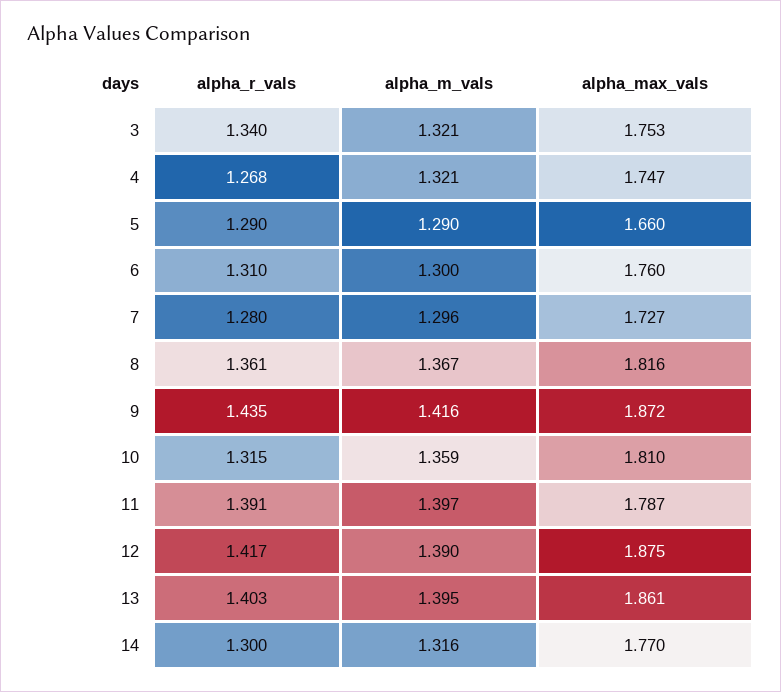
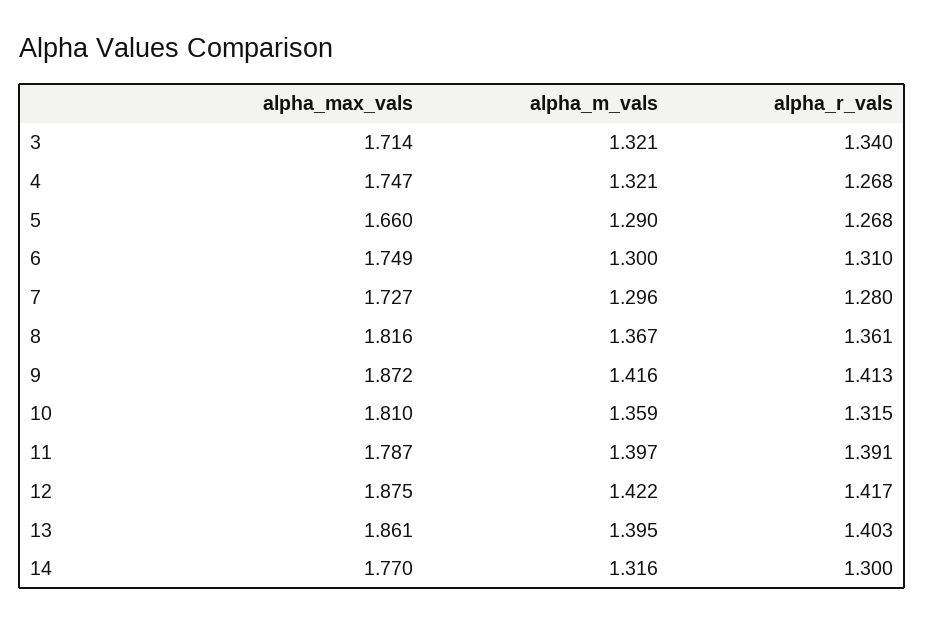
alpha_max_vals, 3: 1.753 -> 1.714
alpha_r_vals, 5: 1.29 -> 1.268
alpha_max_vals, 6: 1.76 -> 1.749
alpha_r_vals, 9: 1.435 -> 1.413
alpha_m_vals, 12: 1.39 -> 1.422

